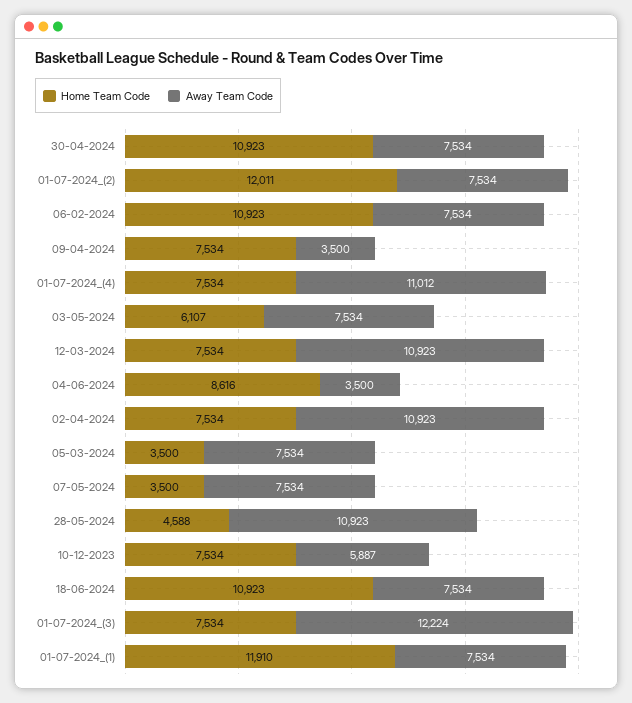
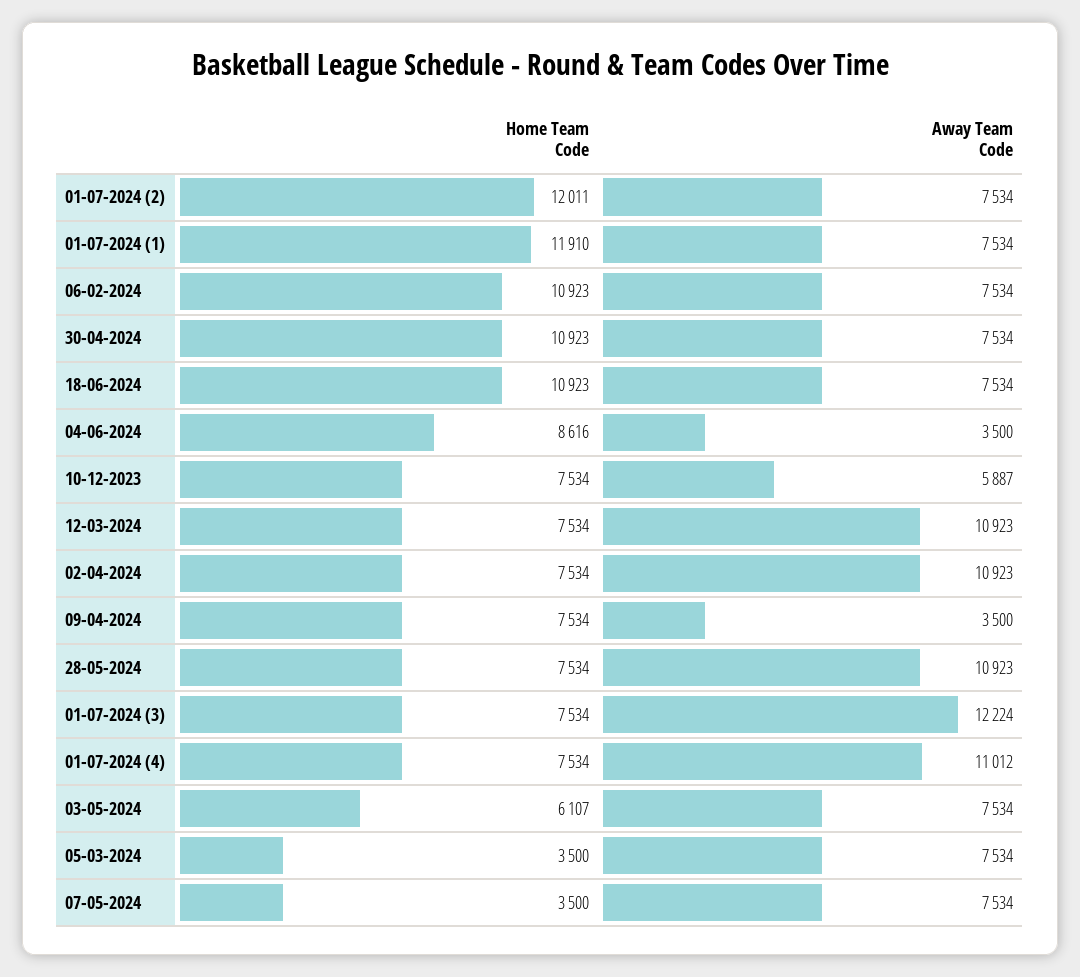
Home Team Code, 28-05-2024: 4588 -> 7534

